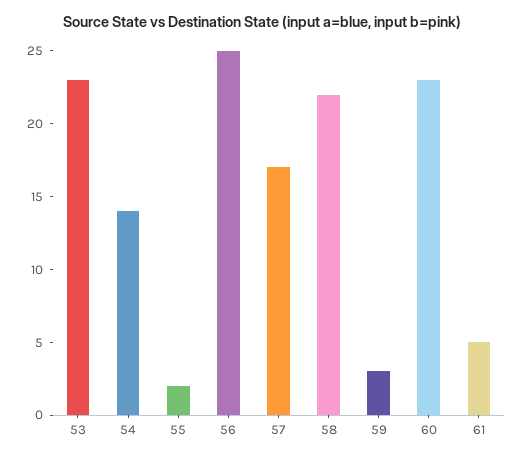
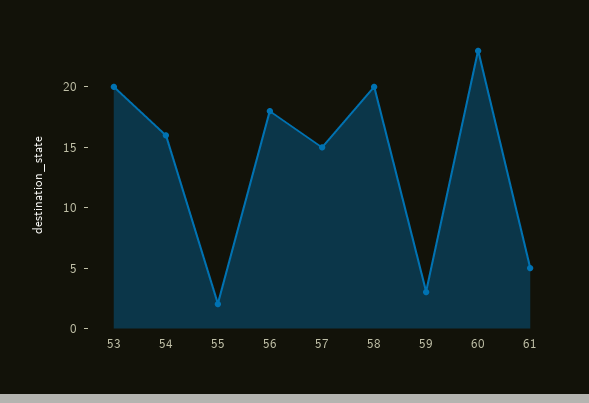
53: 23 -> 20
54: 14 -> 16
56: 25 -> 18
57: 17 -> 15
58: 22 -> 20

